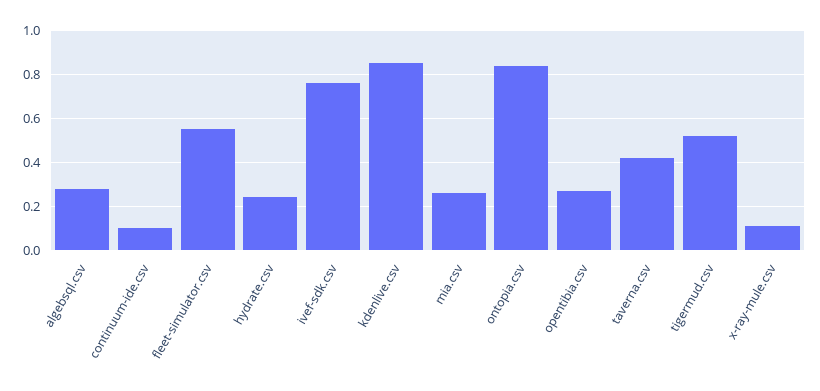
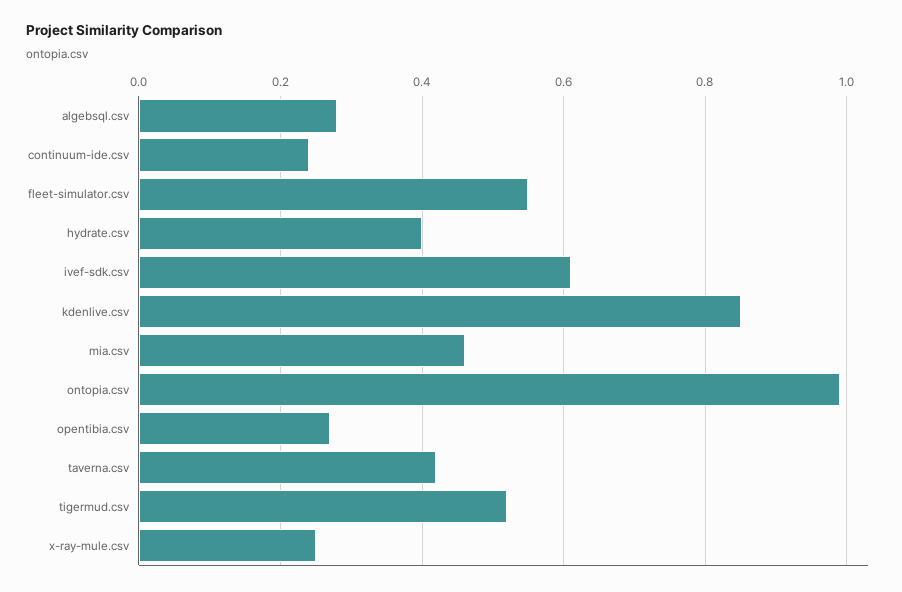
continuum-ide.csv: 0.1 -> 0.25
hydrate.csv: 0.25 -> 0.4
ivef-sdk.csv: 0.75 -> 0.6
mia.csv: 0.25 -> 0.45
ontopia.csv: 0.85 -> 1
x-ray-mule.csv: 0.1 -> 0.25

